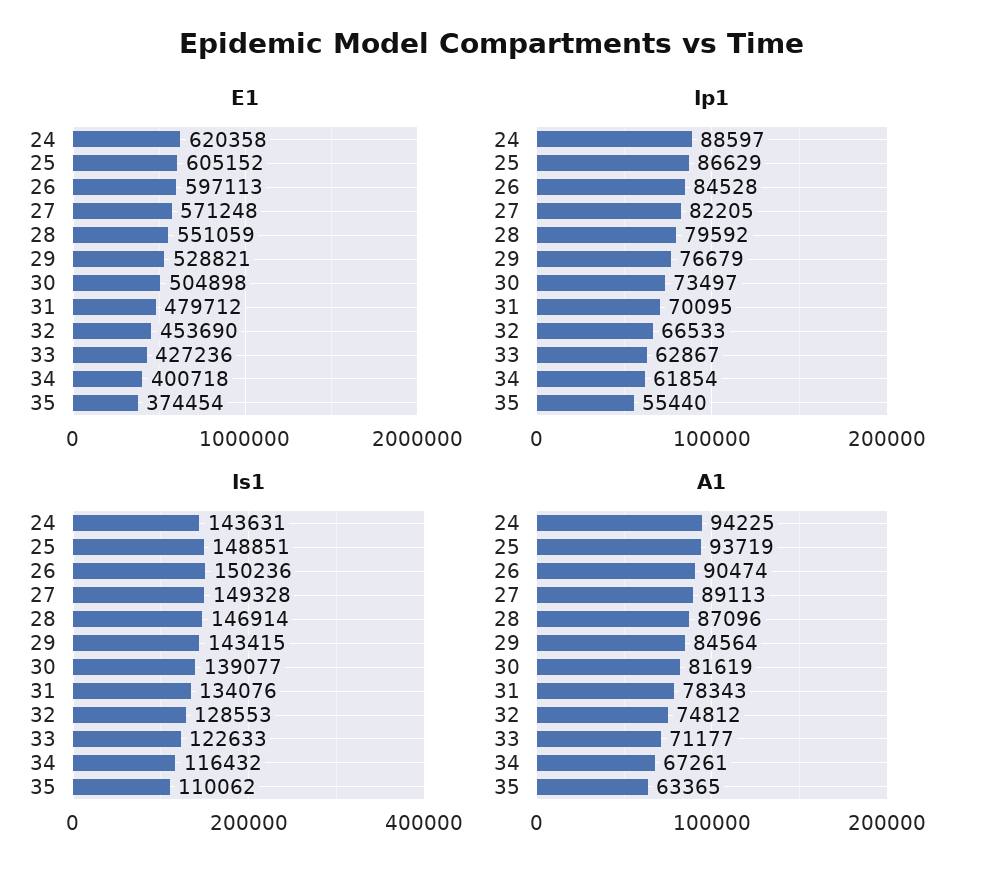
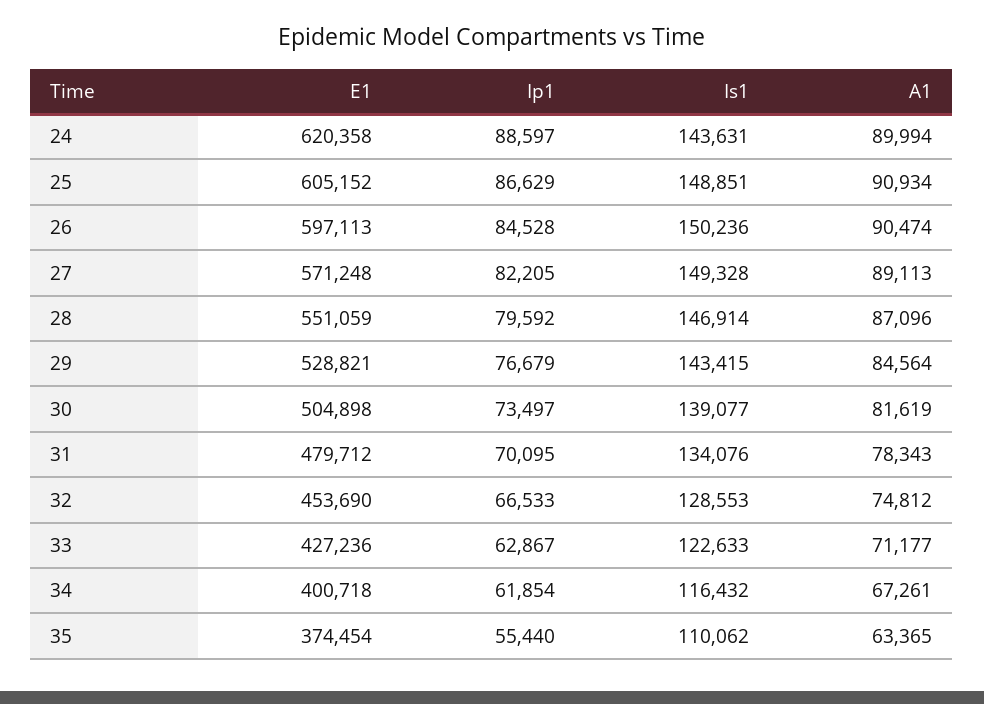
A1, 24: 94225 -> 89994
A1, 25: 93719 -> 90934

